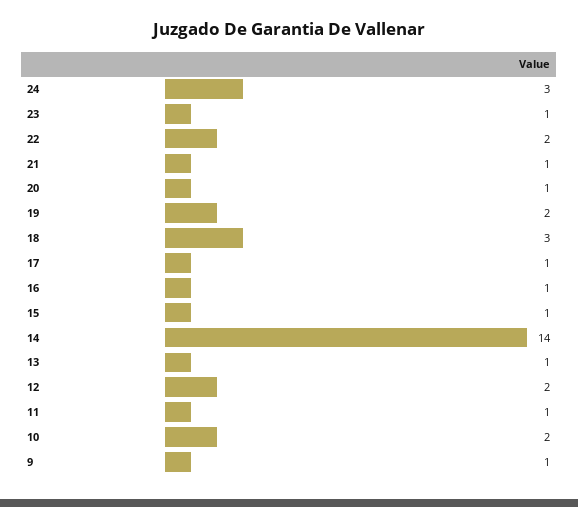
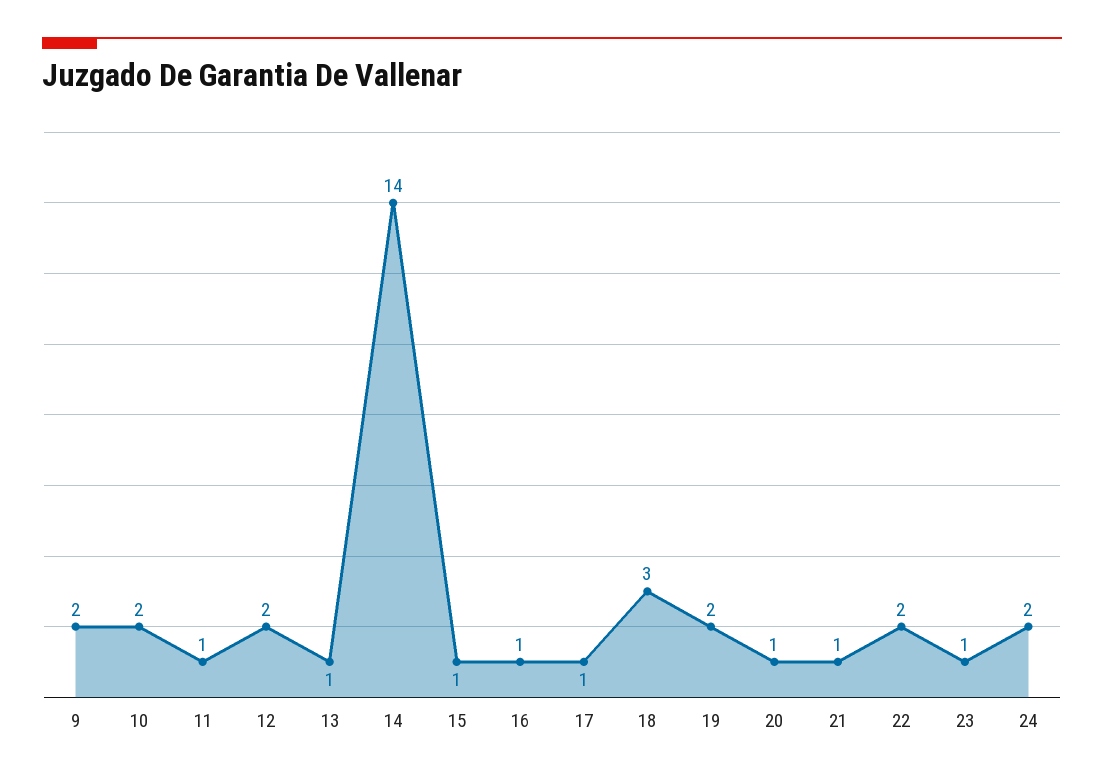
24: 3 -> 2
9: 1 -> 2

